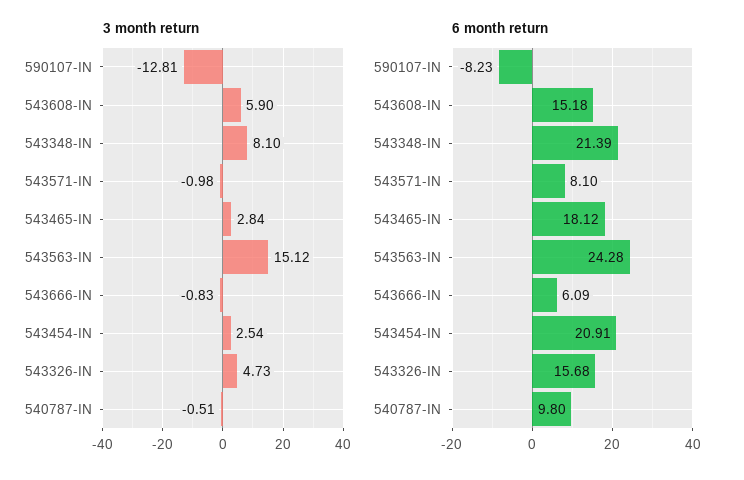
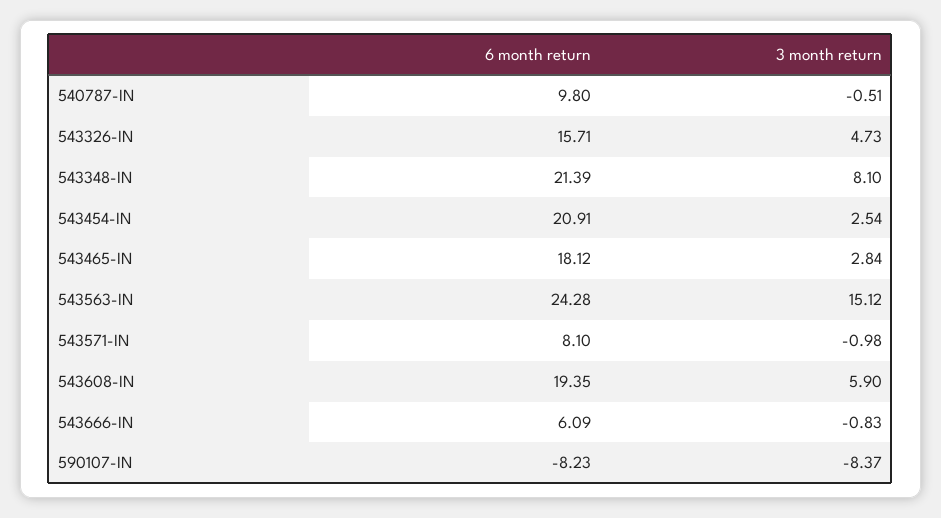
3 month return, 590107-IN: -12.81 -> -8.37
6 month return, 543608-IN: 15.18 -> 19.35
6 month return, 543326-IN: 15.68 -> 15.71

